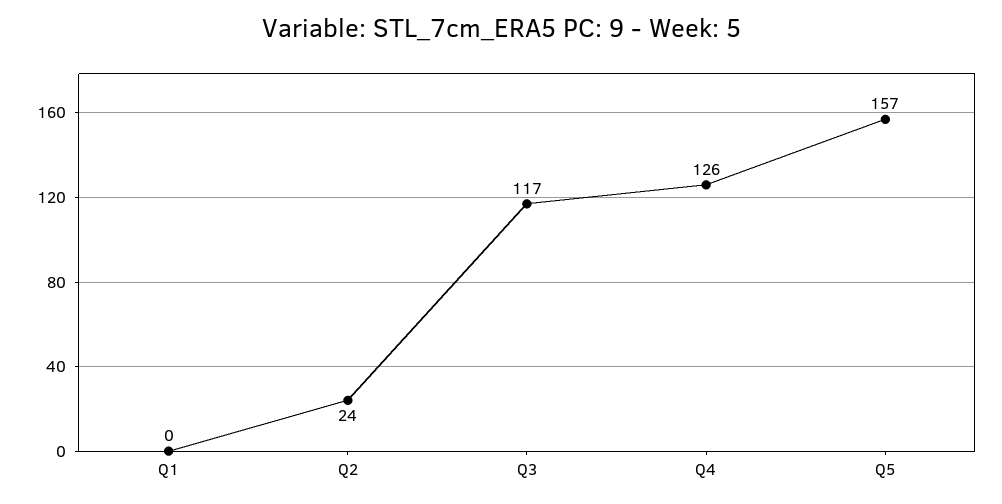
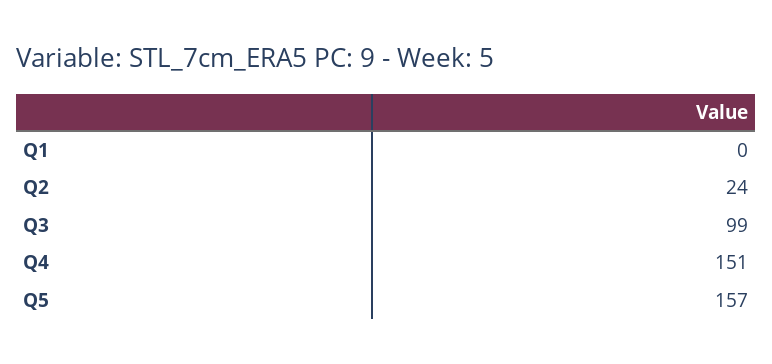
Q3: 117 -> 99
Q4: 126 -> 151

